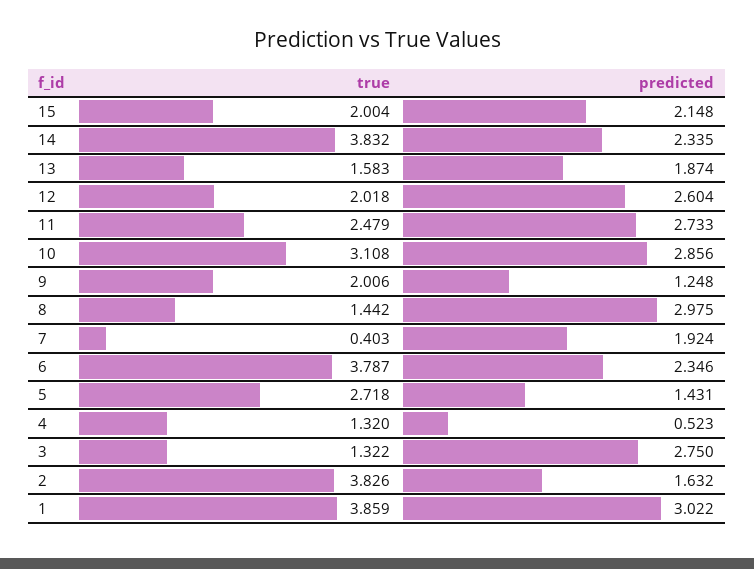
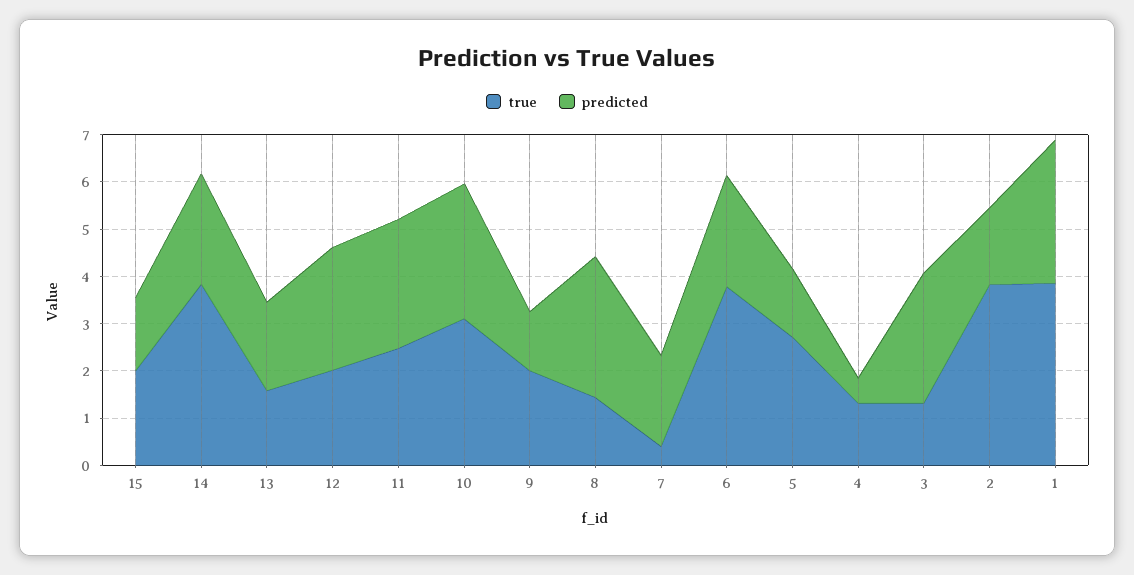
predicted, 15: 2.148 -> 1.6

